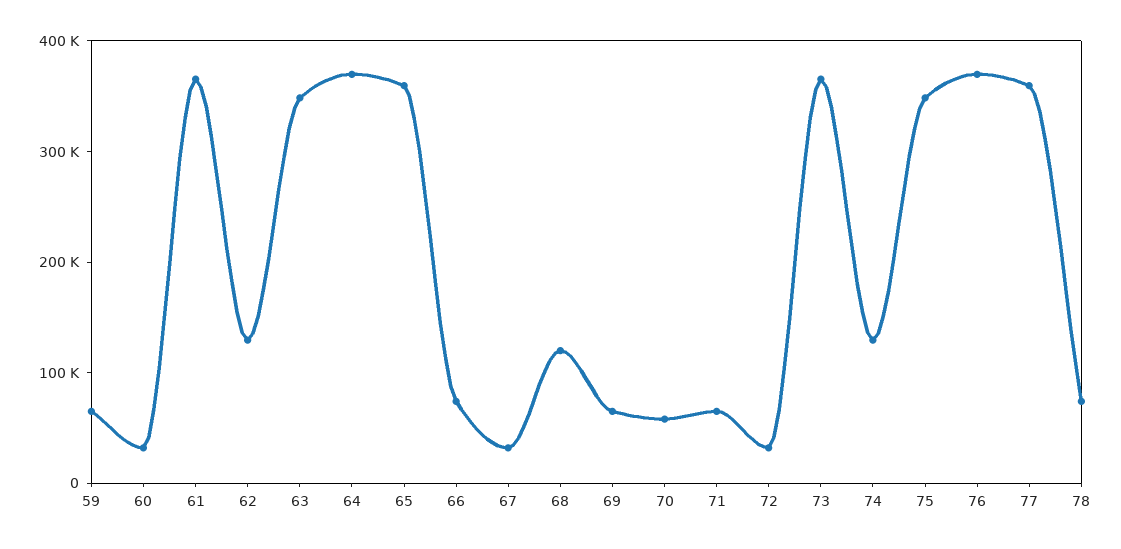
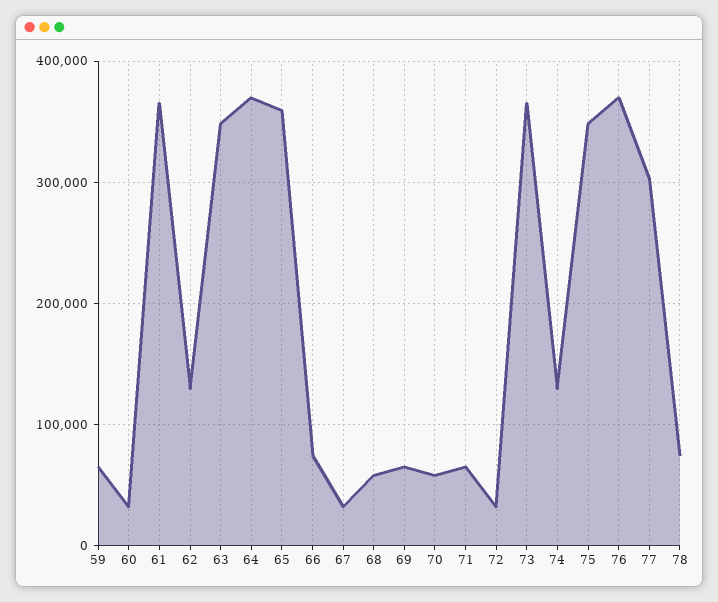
68: 120000 -> 60000
77: 360000 -> 300000

